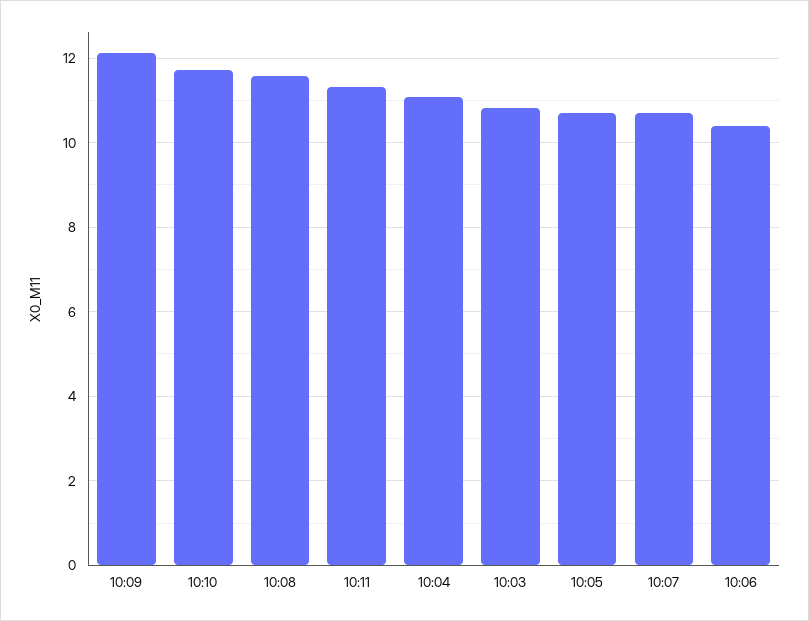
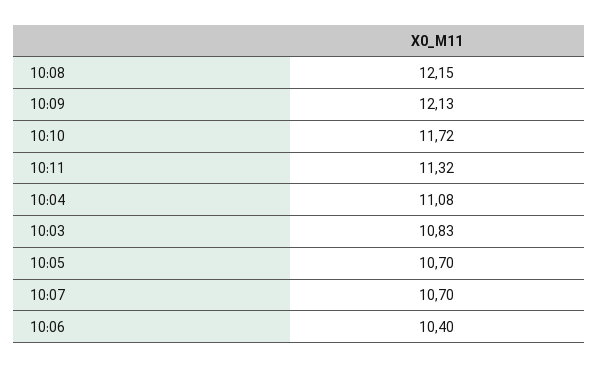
10:08: 11.6 -> 12.15

